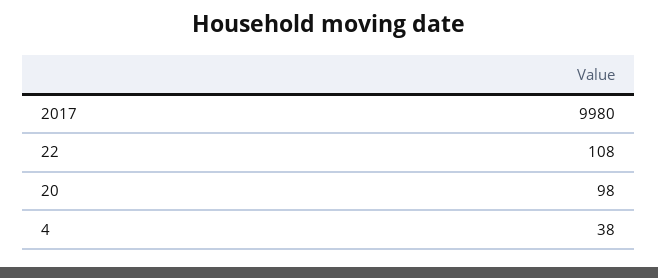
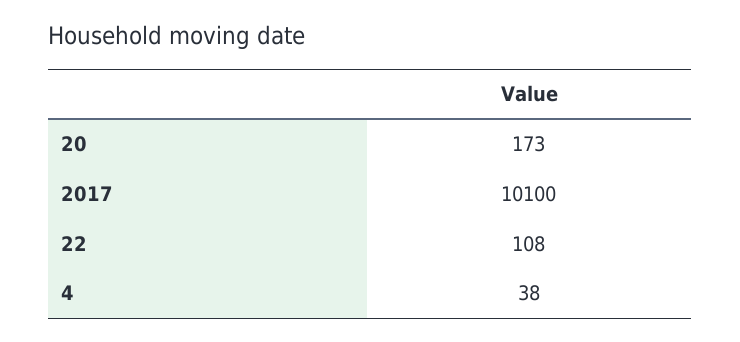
2017: 9980 -> 10100
20: 98 -> 173

